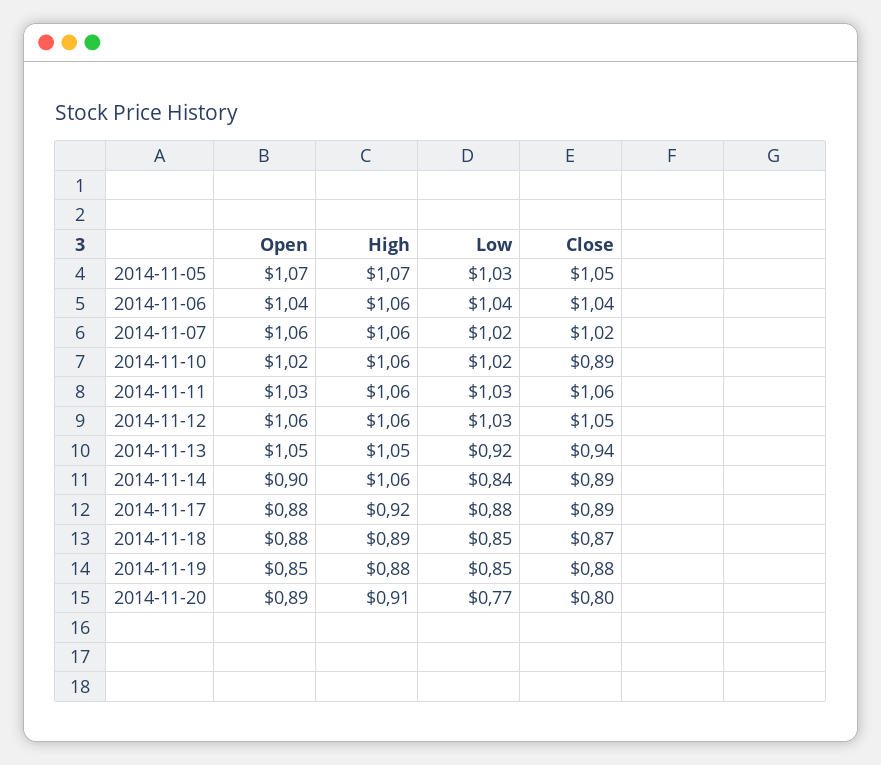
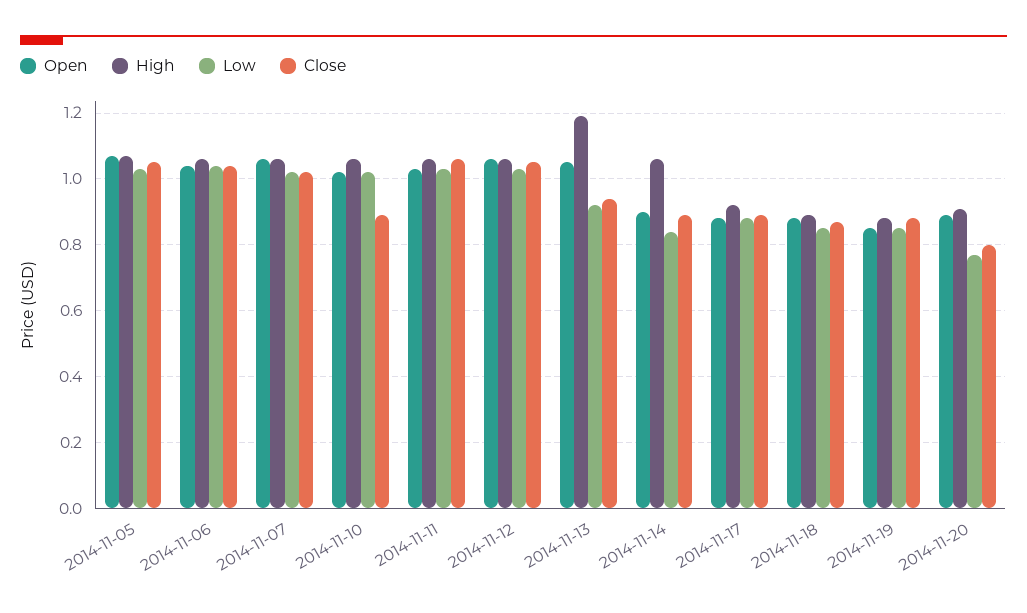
High, 2014-11-13: 1.05 -> 1.2

